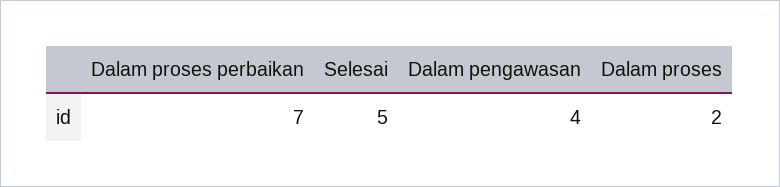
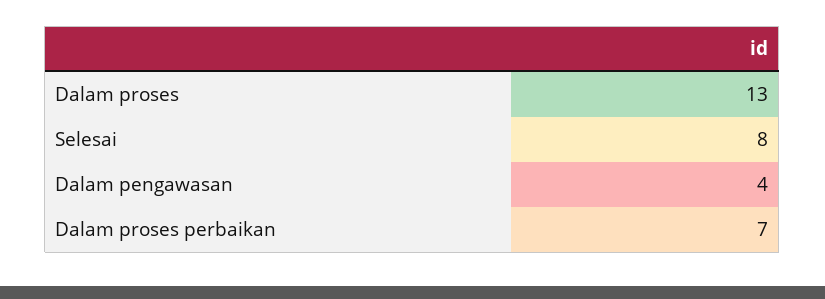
Selesai: 5 -> 8
Dalam proses: 2 -> 13

